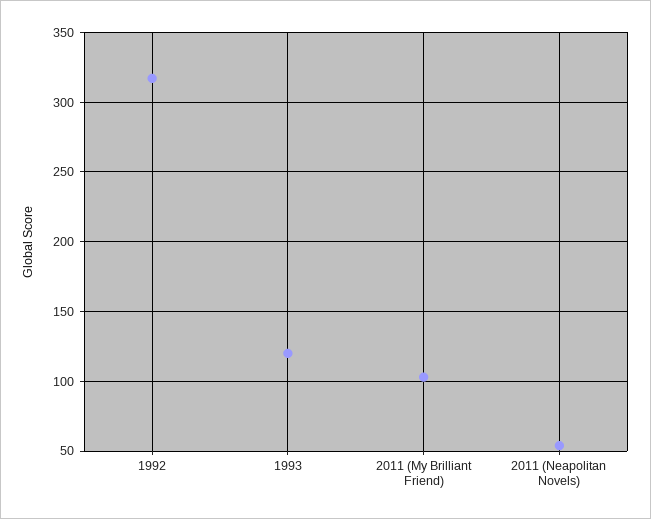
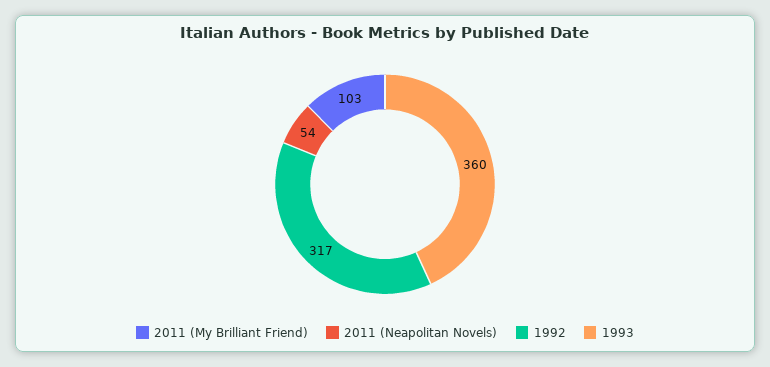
1993: 120 -> 360

